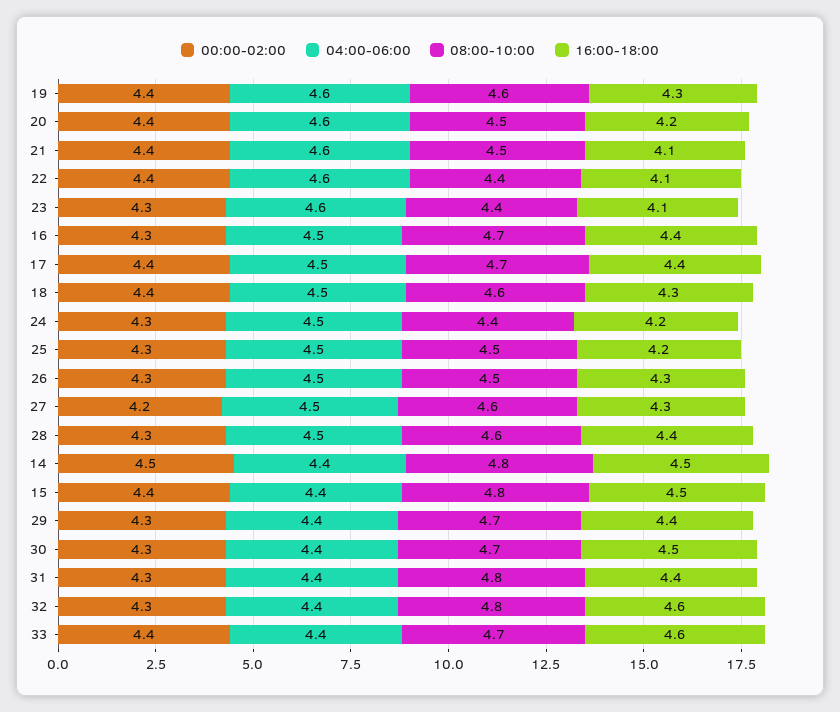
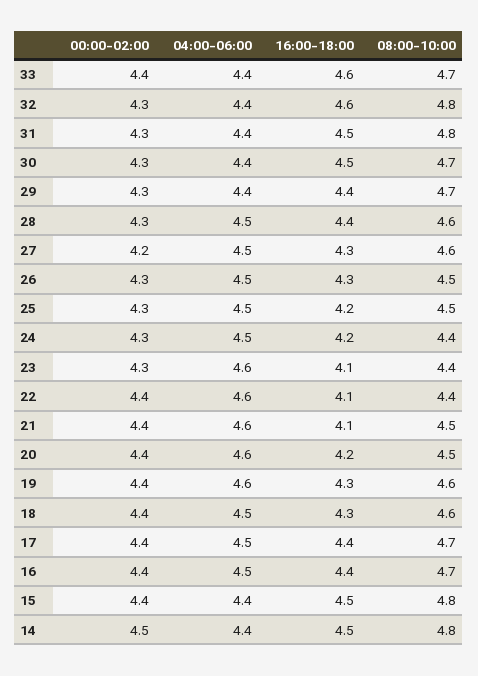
00:00-02:00, 16: 4.3 -> 4.4
16:00-18:00, 31: 4.4 -> 4.5

